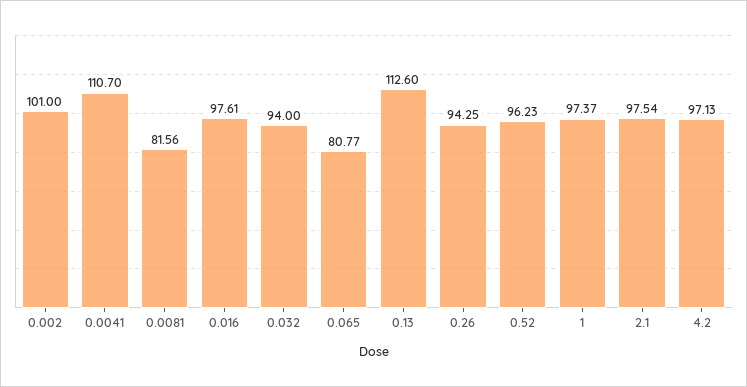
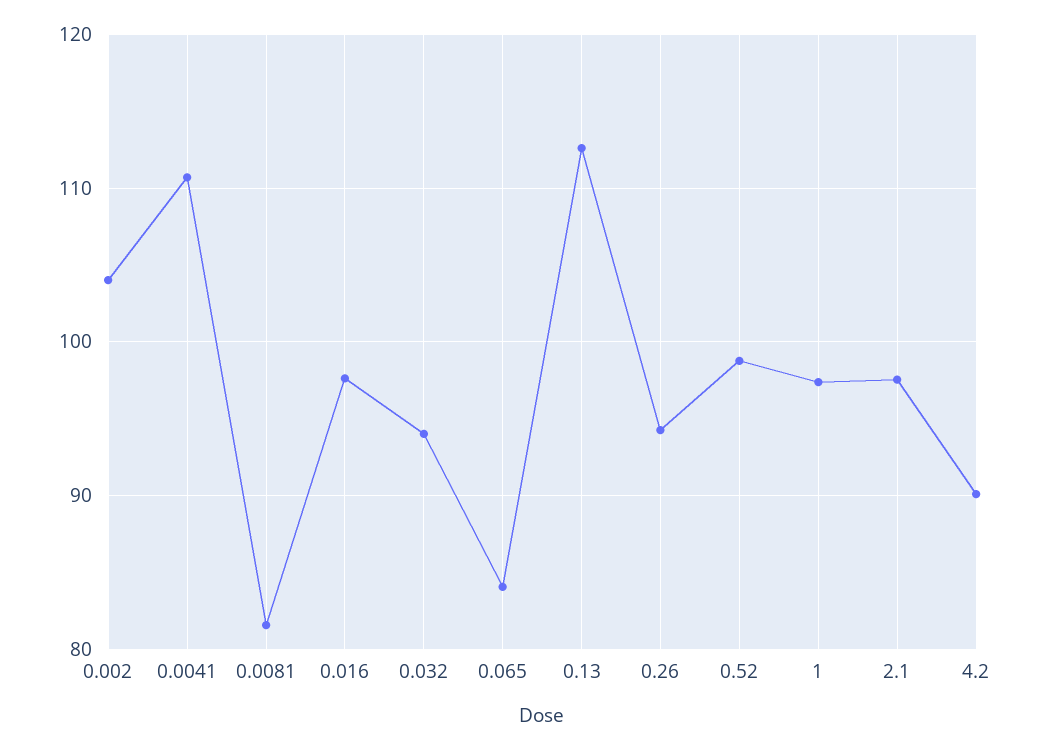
0.002: 101 -> 104
0.065: 80.77 -> 84
0.52: 96.23 -> 99
4.2: 97.13 -> 90

